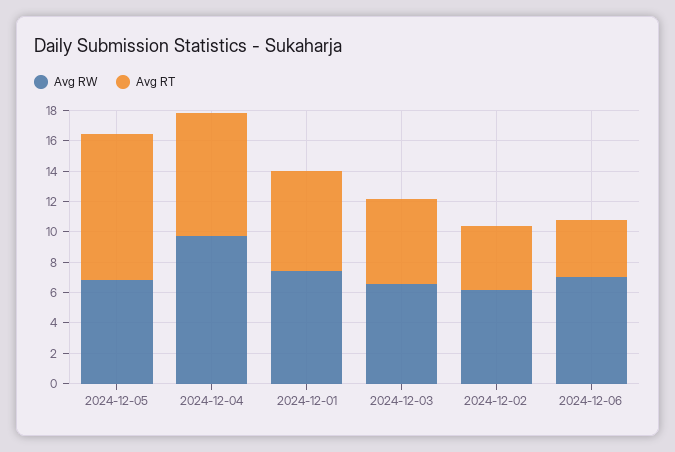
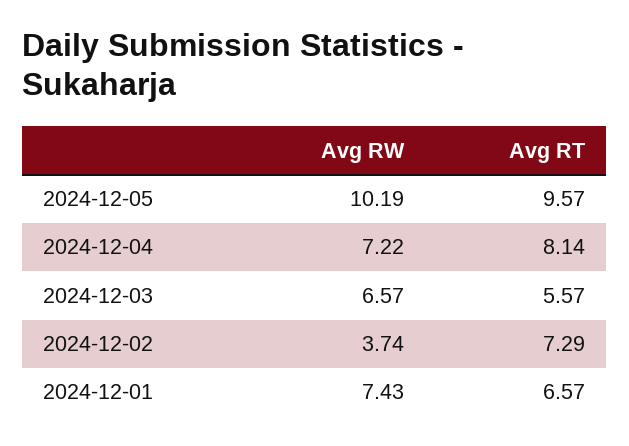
Avg RW, 2024-12-05: 7 -> 10.19
Avg RW, 2024-12-04: 10 -> 7.22
Avg RW, 2024-12-02: 6 -> 3.74
Avg RT, 2024-12-02: 4 -> 7.29
Avg RW, 2024-12-06: 7 -> none
Avg RT, 2024-12-06: 4 -> none

